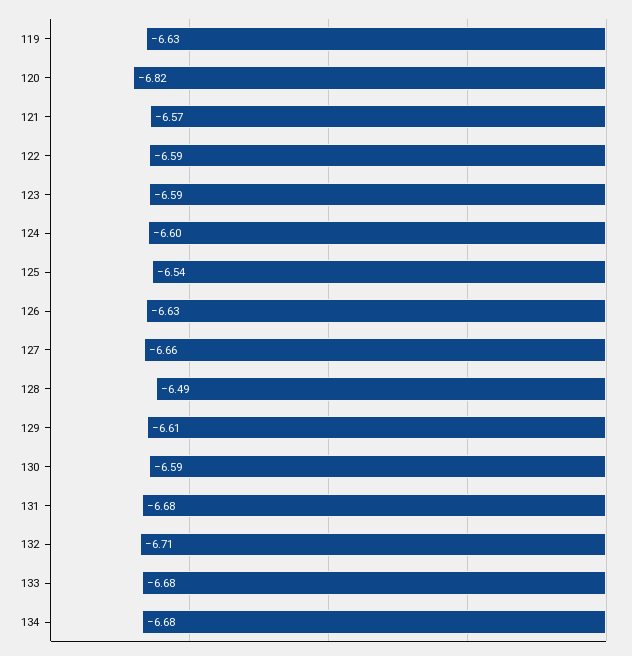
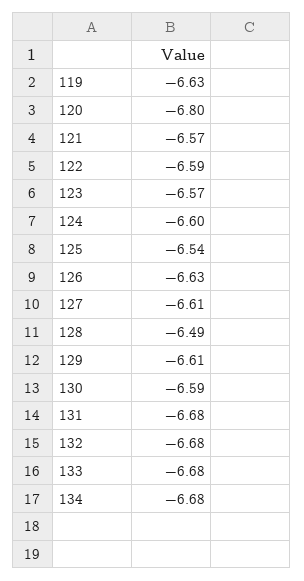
120: -6.82 -> -6.8
123: -6.59 -> -6.57
127: -6.66 -> -6.61
132: -6.71 -> -6.68

